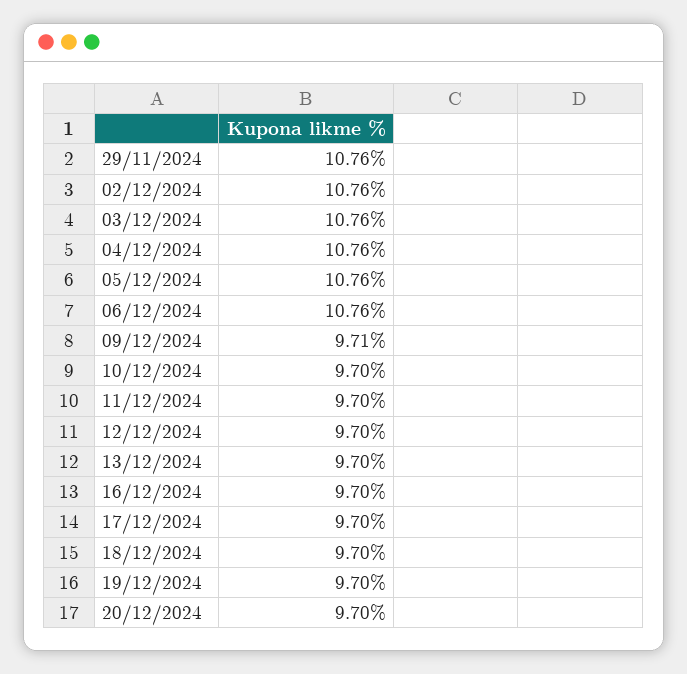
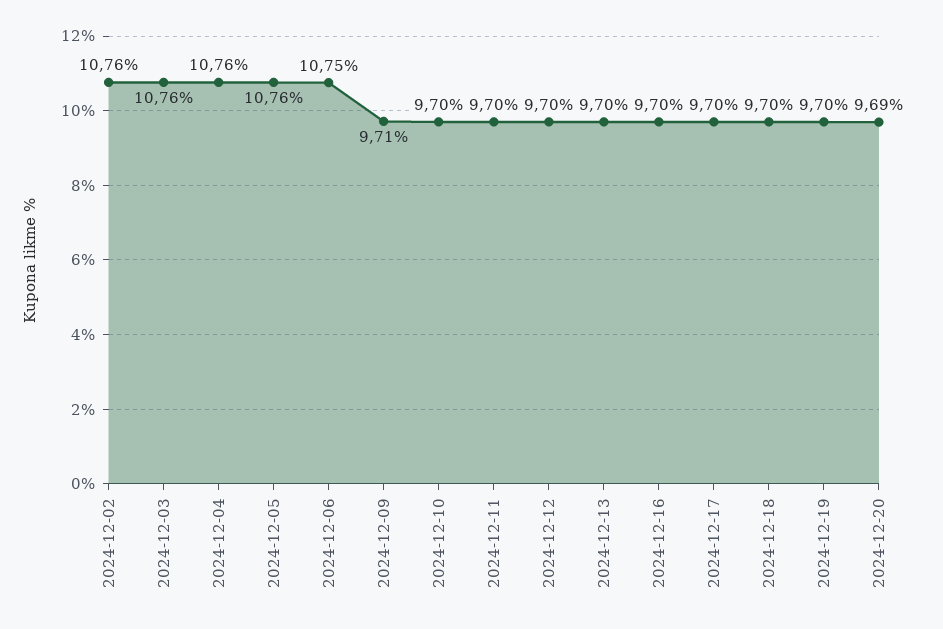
29/11/2024: 10.76 -> none
06/12/2024: 10.76 -> 10.75
20/12/2024: 9.7 -> 9.69

